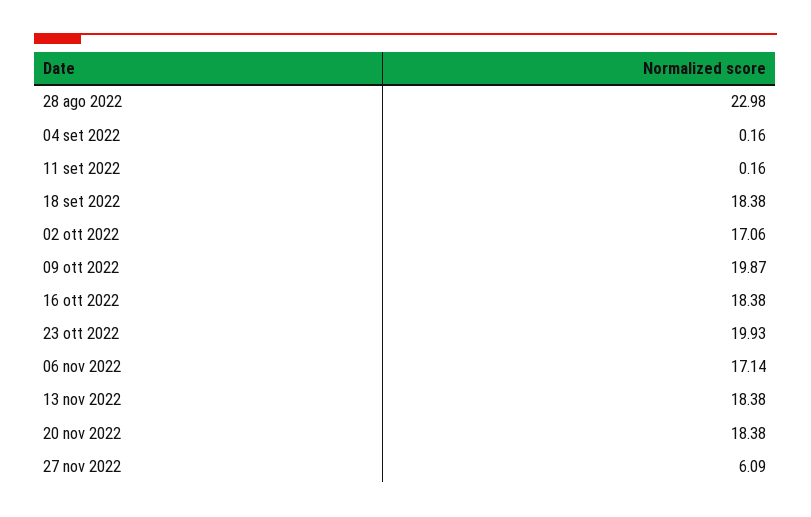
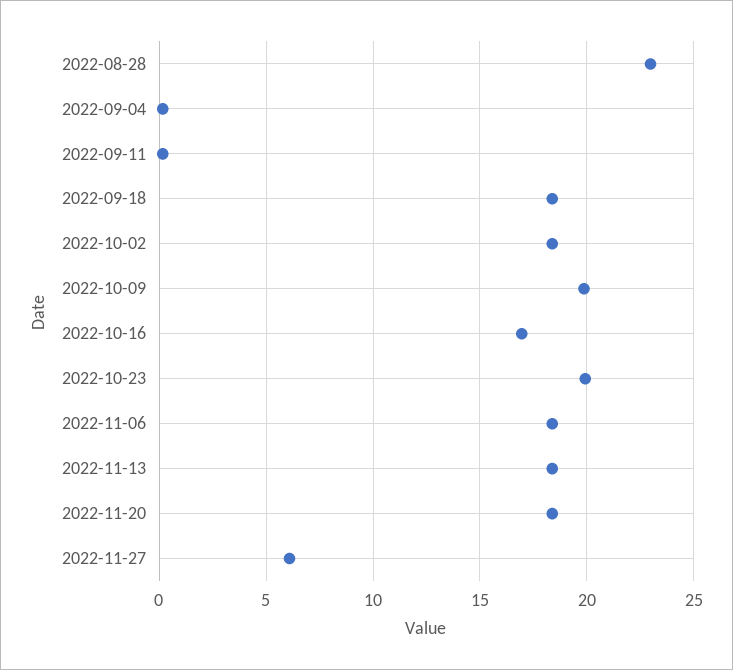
02 ott 2022: 17.06 -> 18.5
16 ott 2022: 18.38 -> 17
06 nov 2022: 17.14 -> 18.5

